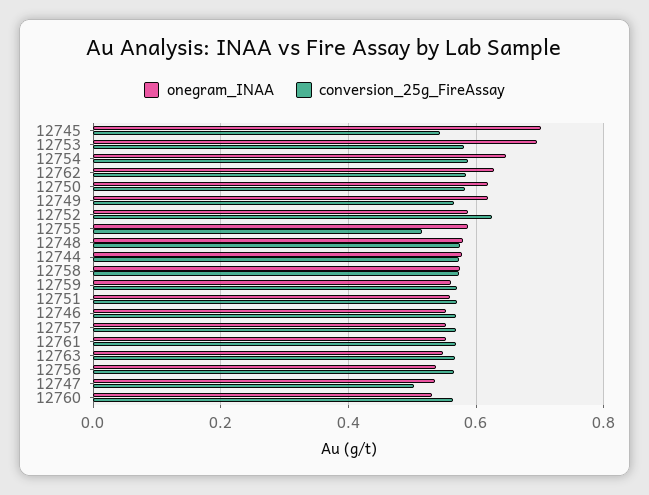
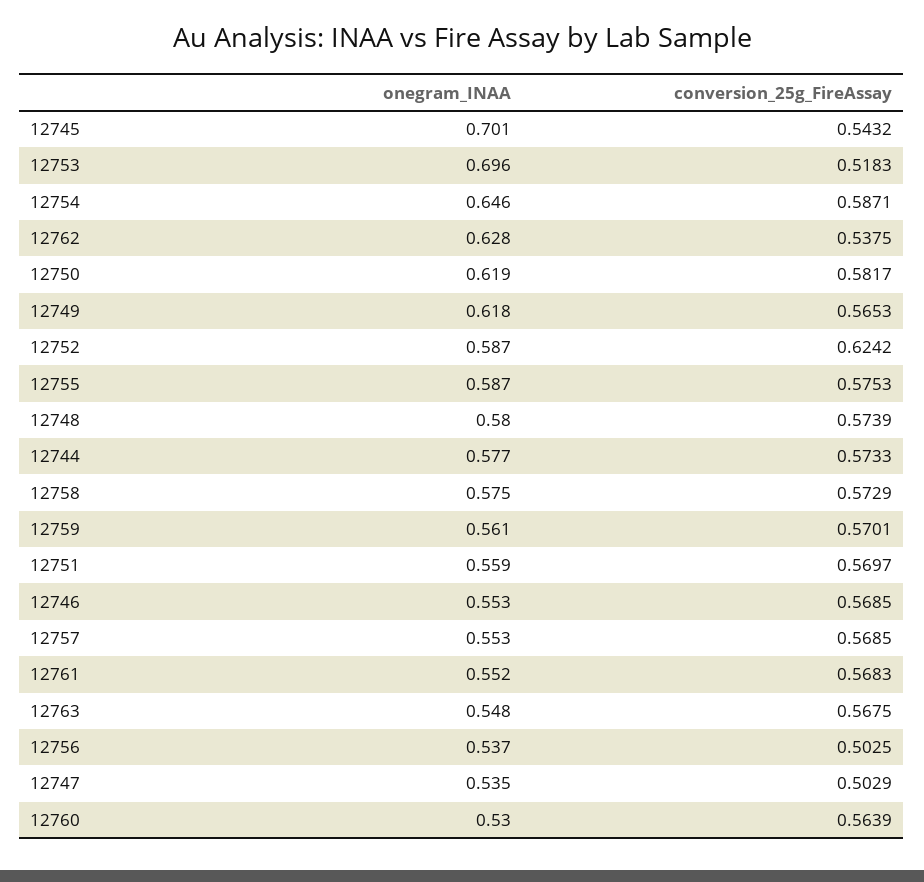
conversion_25g_FireAssay, 12753: 0.58 -> 0.5183
conversion_25g_FireAssay, 12762: 0.58 -> 0.5375
conversion_25g_FireAssay, 12755: 0.52 -> 0.5753
conversion_25g_FireAssay, 12756: 0.56 -> 0.5025

